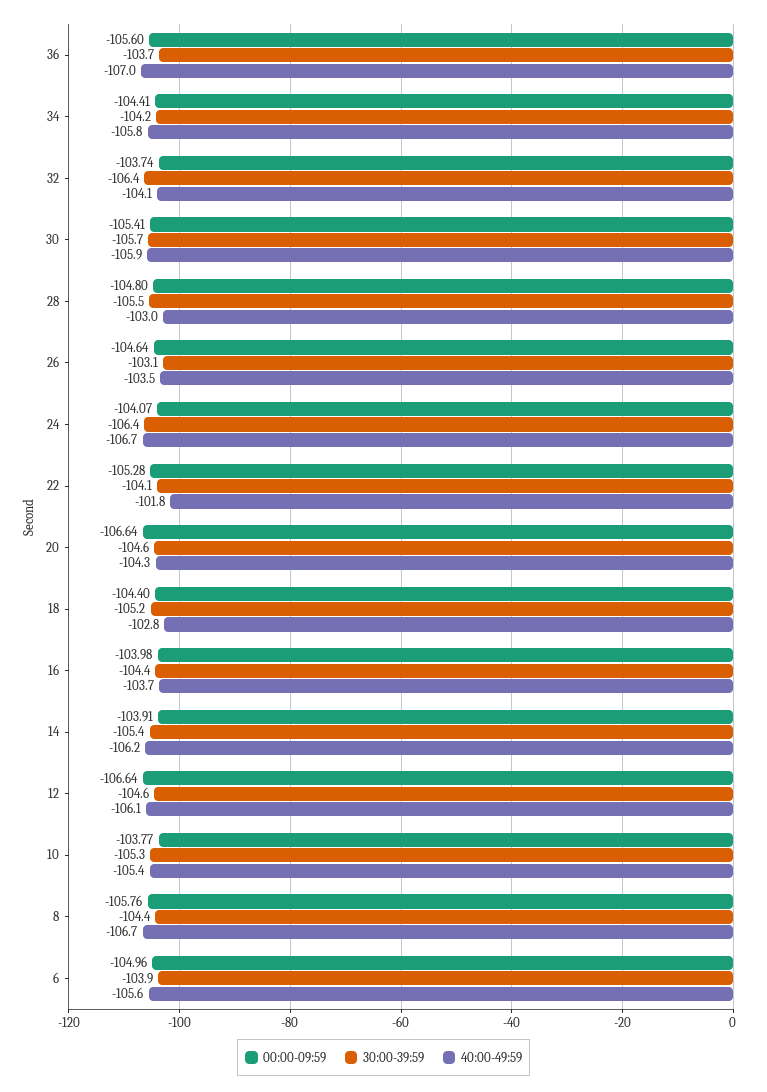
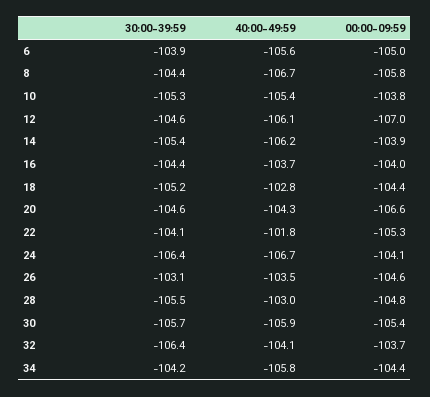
00:00-09:59, 36: -105.6 -> none
30:00-39:59, 36: -103.7 -> none
40:00-49:59, 36: -107 -> none
00:00-09:59, 12: -106.64 -> -107

